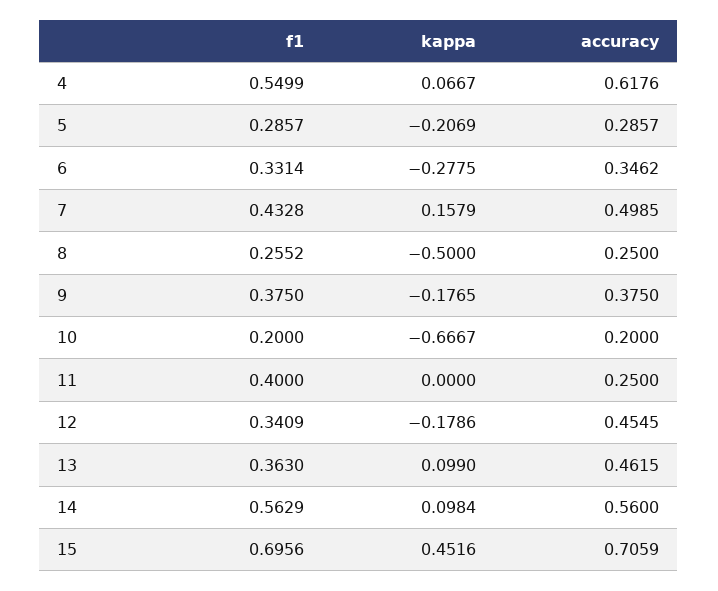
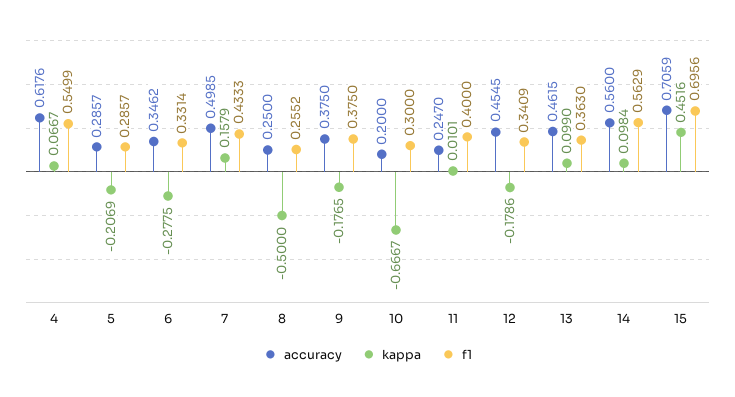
f1, 7: 0.4328 -> 0.4333
f1, 10: 0.2 -> 0.3
kappa, 11: 0 -> 0.0101
accuracy, 11: 0.25 -> 0.247

